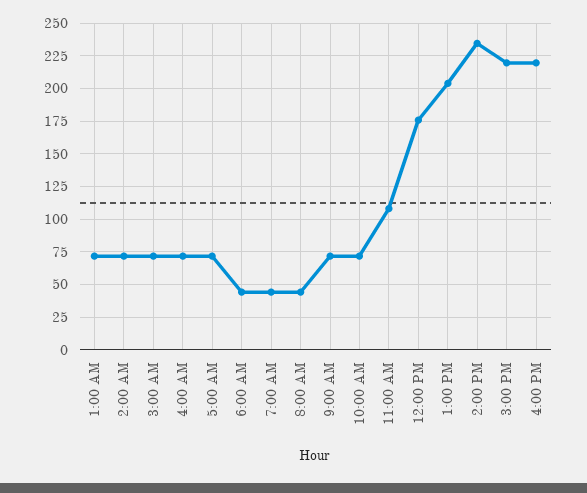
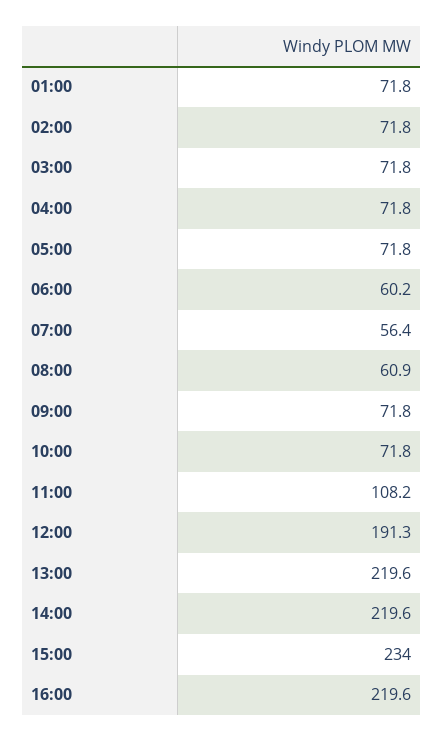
6:00 AM: 45 -> 60.2
7:00 AM: 45 -> 56.4
8:00 AM: 45 -> 60.9
12:00 PM: 175 -> 191.3
1:00 PM: 205 -> 219.6
2:00 PM: 235 -> 219.6
3:00 PM: 220 -> 234

